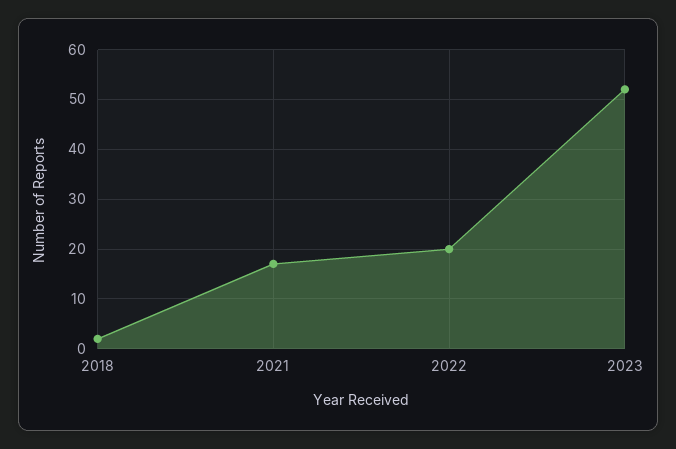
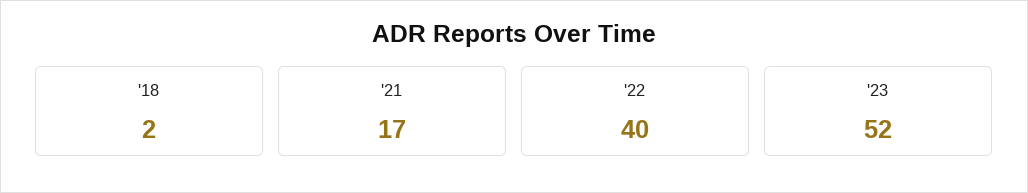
2022: 20 -> 40

